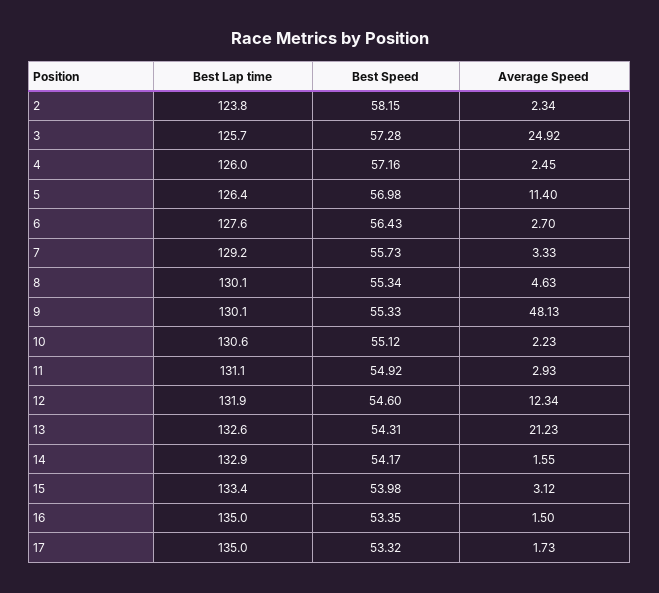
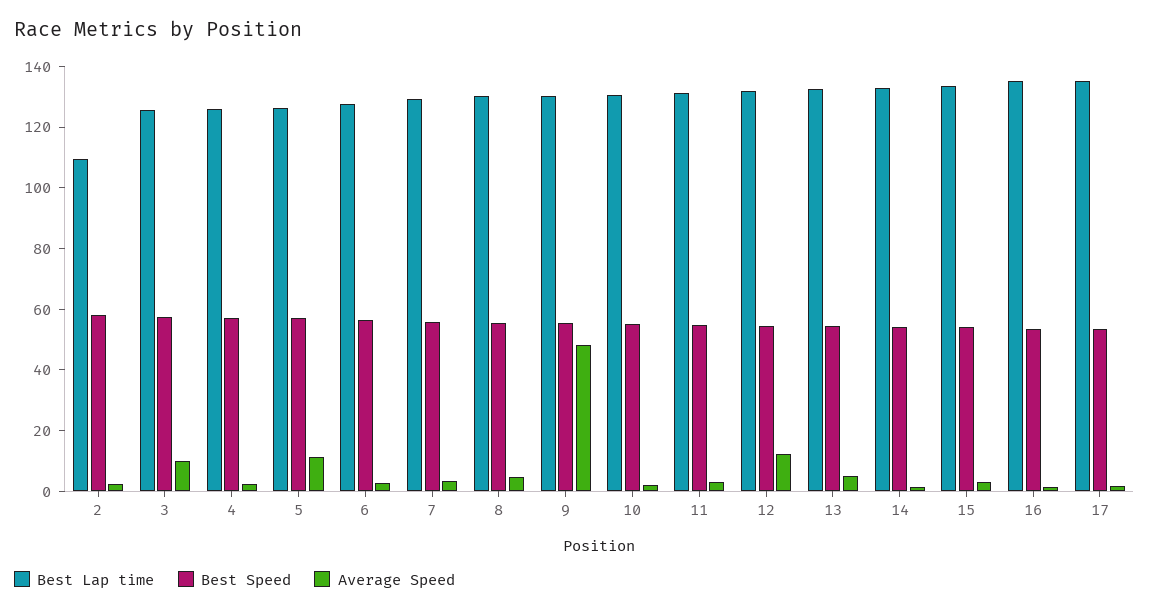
Best Lap time, 2: 123.8 -> 110
Average Speed, 3: 24.92 -> 10
Average Speed, 13: 21.23 -> 5

